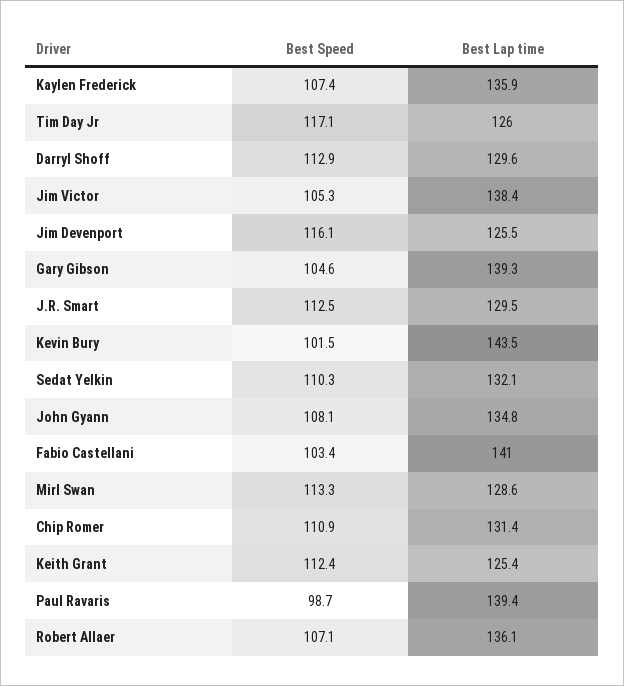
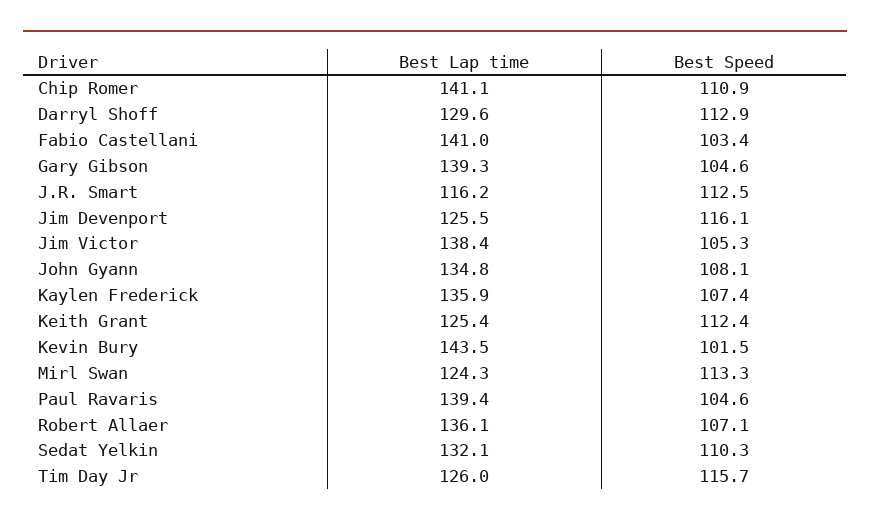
Best Speed, Tim Day Jr: 117.1 -> 115.7
Best Lap time, J.R. Smart: 129.5 -> 116.2
Best Lap time, Mirl Swan: 128.6 -> 124.3
Best Lap time, Chip Romer: 131.4 -> 141.1
Best Speed, Paul Ravaris: 98.7 -> 104.6

